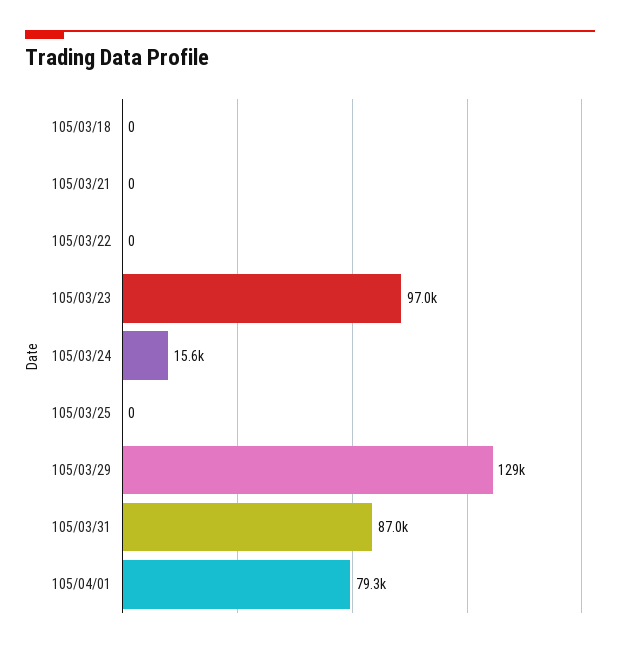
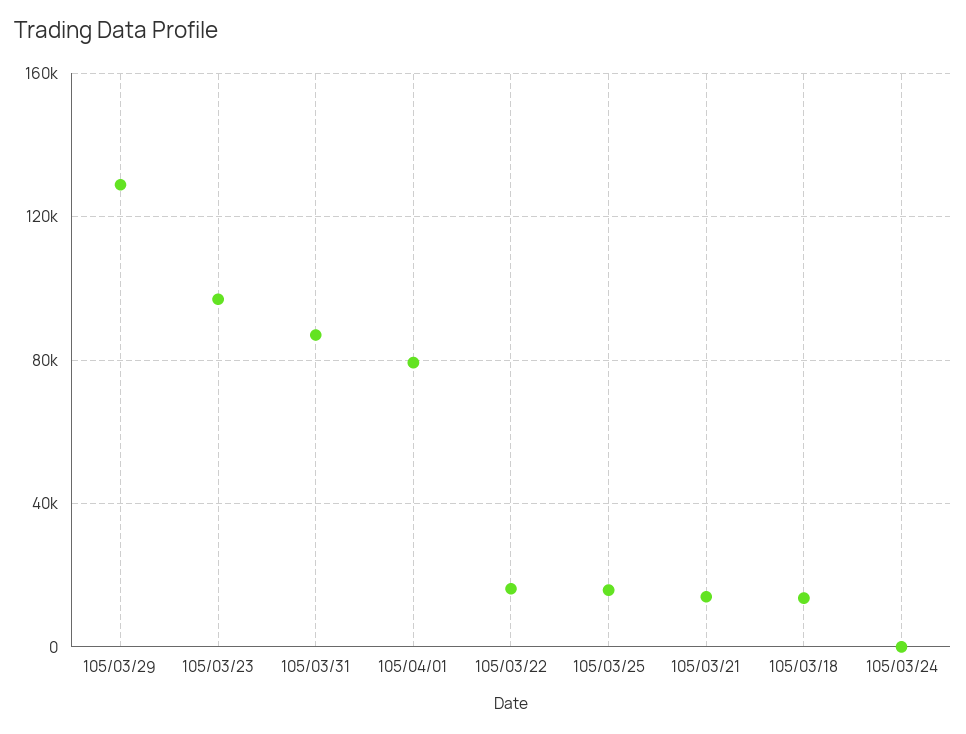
105/03/18: 0 -> 15000
105/03/21: 0 -> 15000
105/03/22: 0 -> 15000
105/03/24: 15600 -> 0
105/03/25: 0 -> 15000

